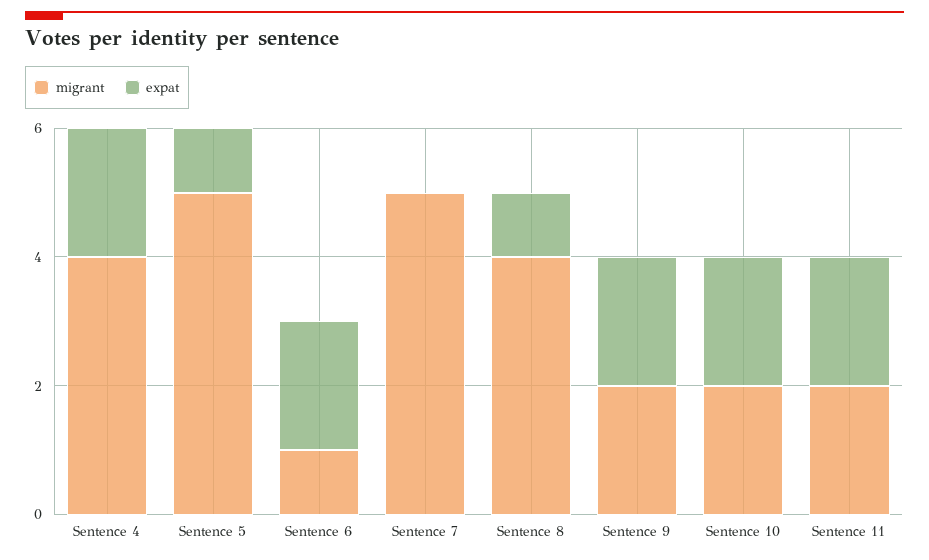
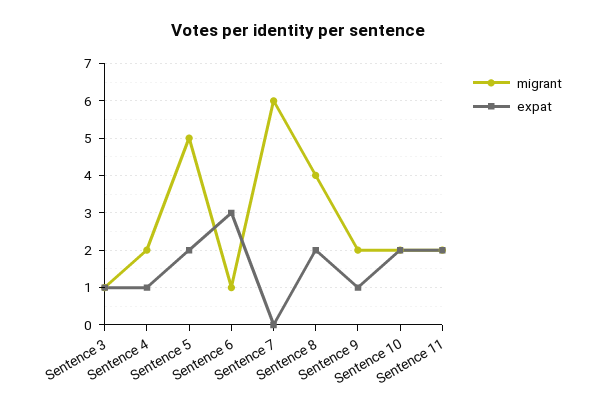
migrant, Sentence 4: 4 -> 2
expat, Sentence 4: 2 -> 1
expat, Sentence 5: 1 -> 2
expat, Sentence 6: 2 -> 3
migrant, Sentence 7: 5 -> 6
expat, Sentence 8: 1 -> 2
expat, Sentence 9: 2 -> 1
migrant, Sentence 3: none -> 1
expat, Sentence 3: none -> 1

